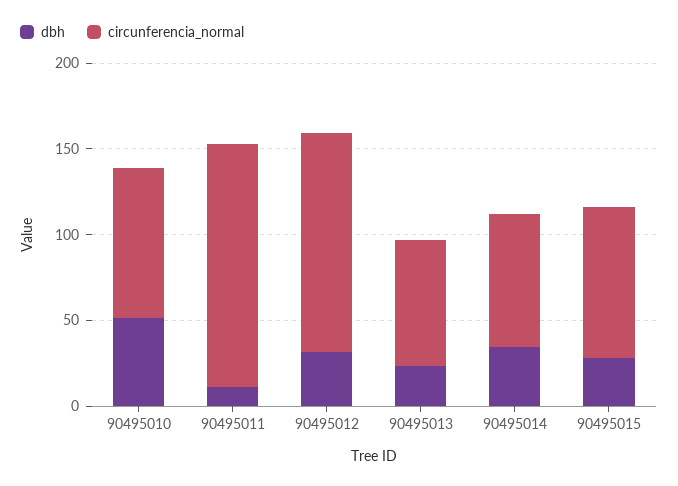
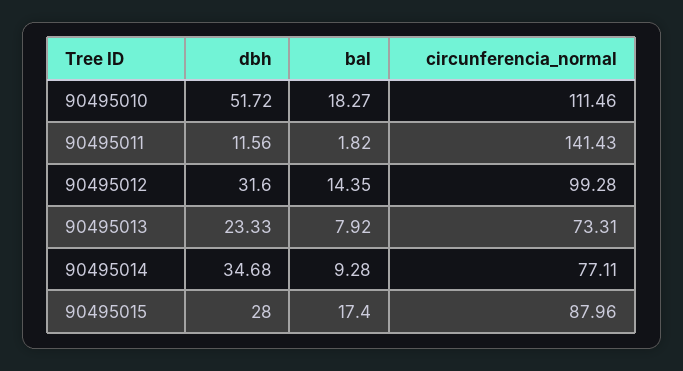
circunferencia_normal, 90495010: 90 -> 111.46
circunferencia_normal, 90495012: 130 -> 99.28
bal, 90495010: none -> 18.27
bal, 90495011: none -> 1.82
bal, 90495012: none -> 14.35
bal, 90495013: none -> 7.92
bal, 90495014: none -> 9.28
bal, 90495015: none -> 17.4

